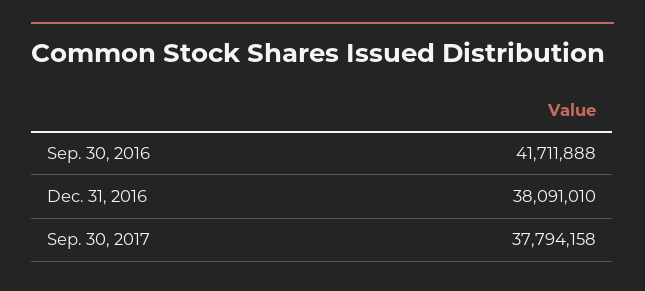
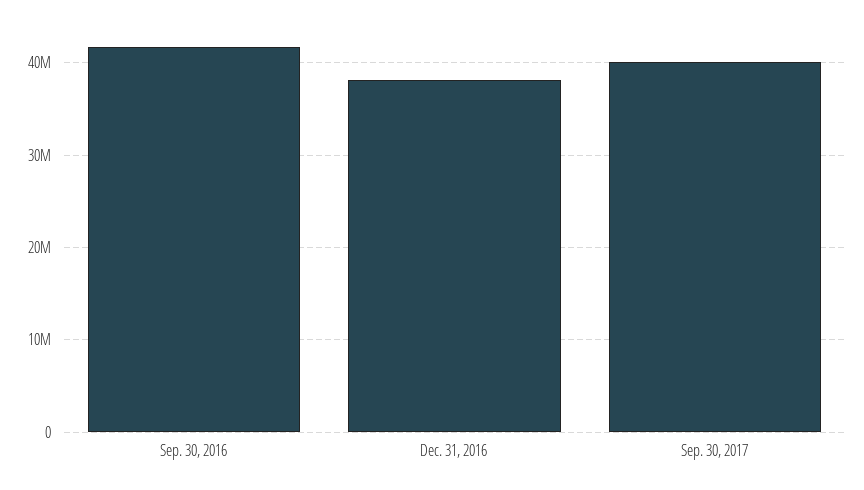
Sep. 30, 2017: 37794158 -> 40000000

